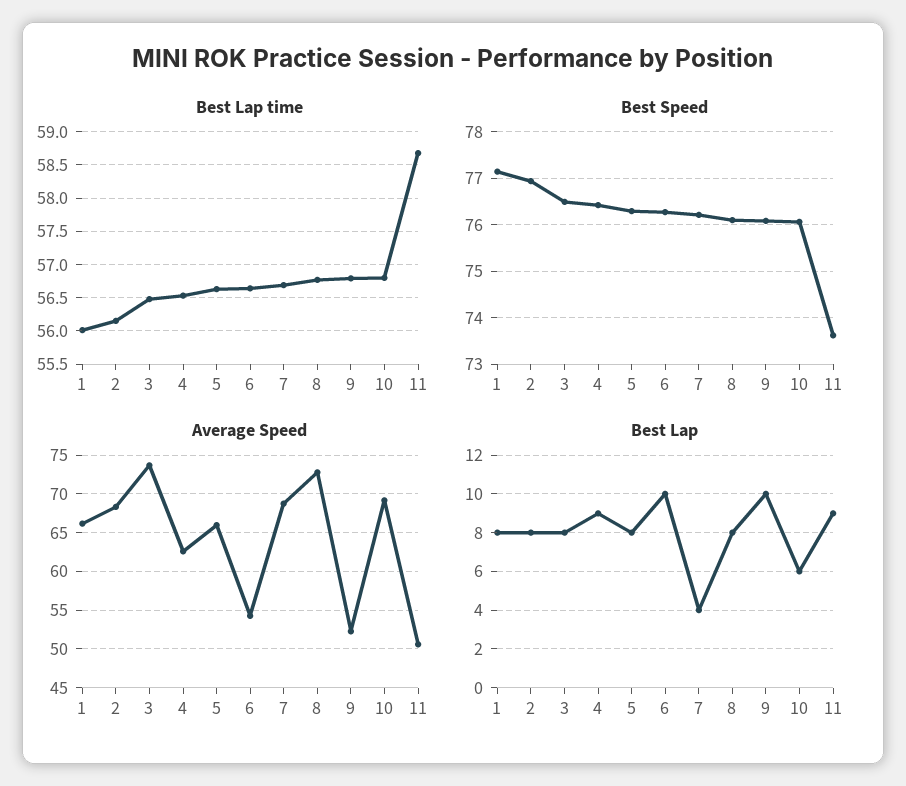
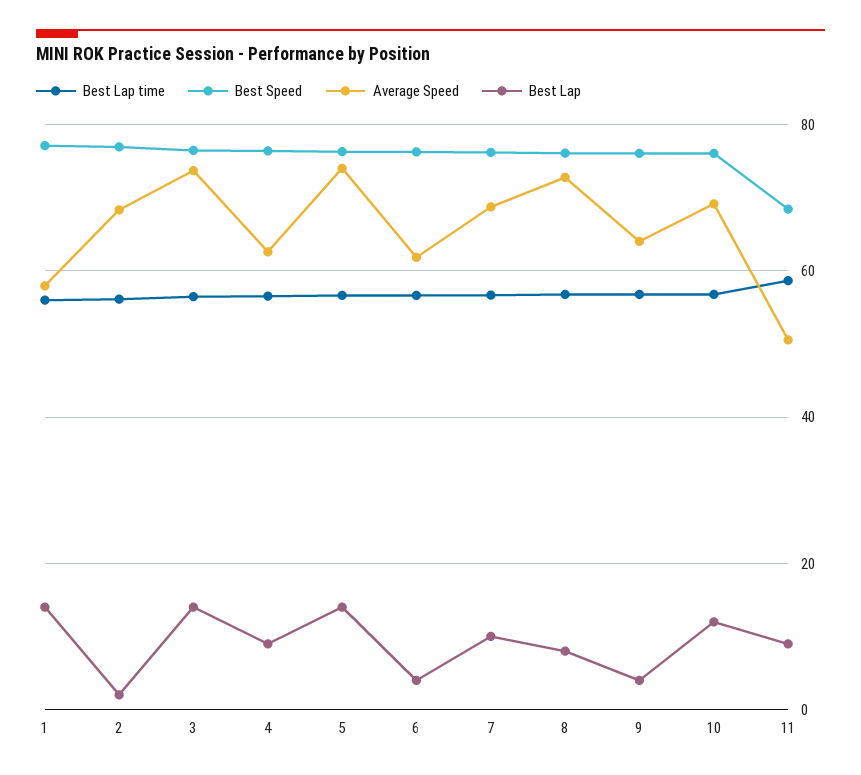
Best Speed, 11: 73.6 -> 68
Average Speed, 1: 66 -> 58
Average Speed, 5: 66 -> 74
Average Speed, 6: 54 -> 62
Average Speed, 9: 52 -> 64
Best Lap, 1: 8 -> 14
Best Lap, 2: 8 -> 2
Best Lap, 3: 8 -> 14
Best Lap, 5: 8 -> 14
Best Lap, 6: 10 -> 4
Best Lap, 7: 4 -> 10
Best Lap, 9: 10 -> 4
Best Lap, 10: 6 -> 12

